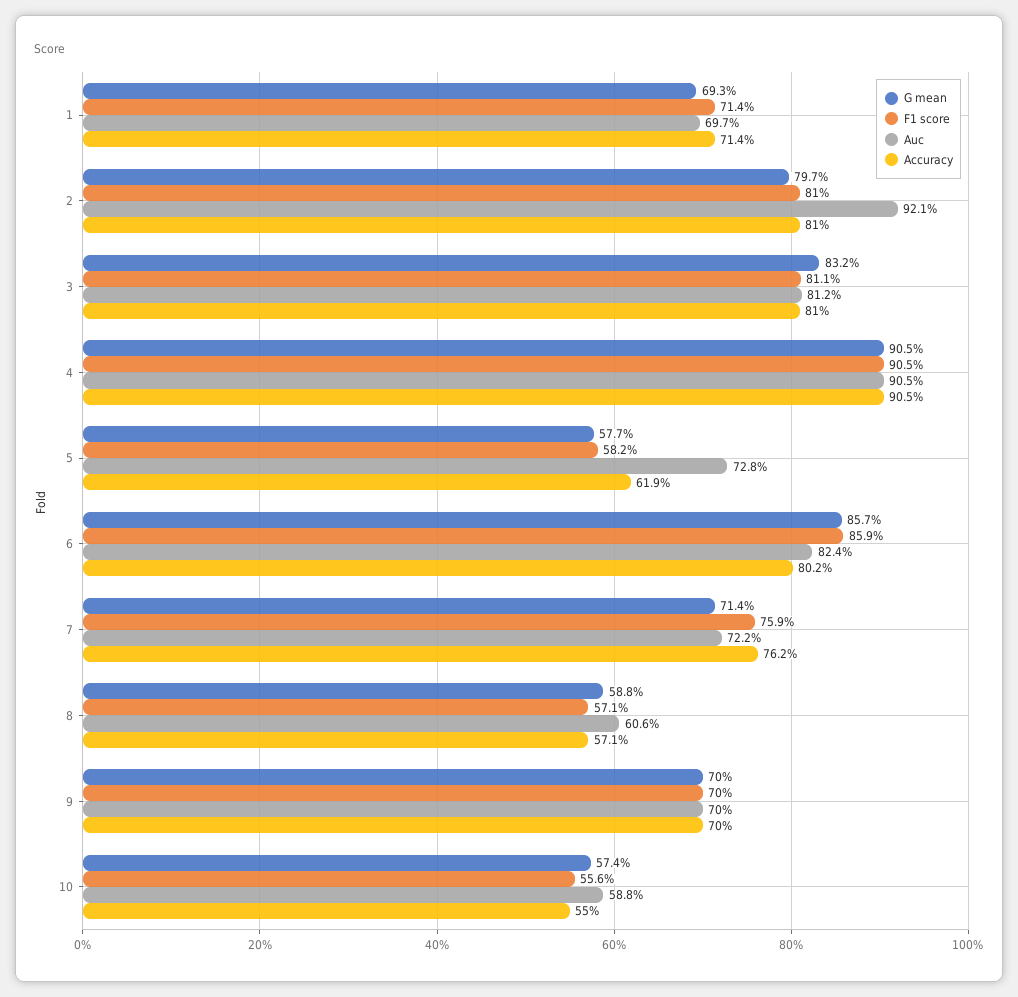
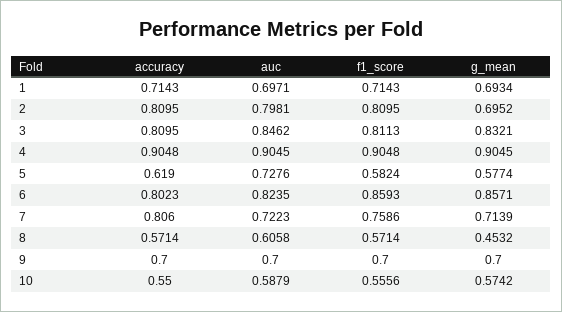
G mean, 2: 0.797 -> 0.6952
Auc, 2: 0.921 -> 0.7981
Auc, 3: 0.812 -> 0.8462
Accuracy, 7: 0.762 -> 0.806
G mean, 8: 0.588 -> 0.4532

